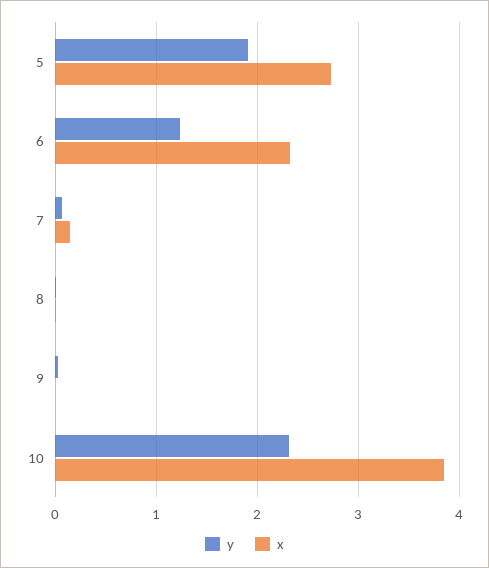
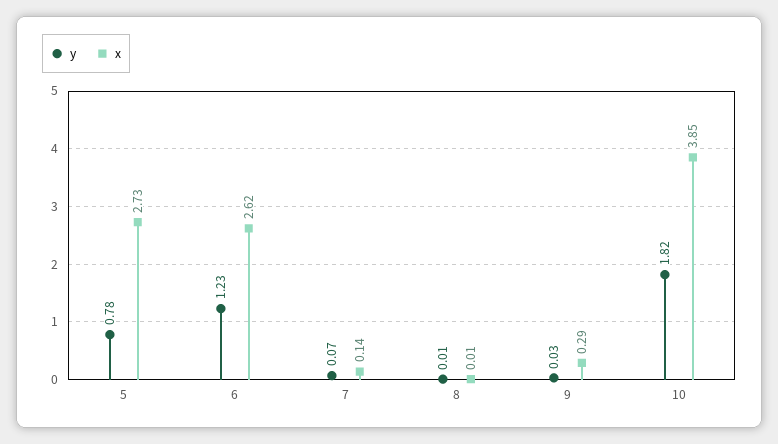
y, 5: 1.9 -> 0.78
x, 6: 2.3 -> 2.62
x, 9: 0 -> 0.29
y, 10: 2.3 -> 1.82

